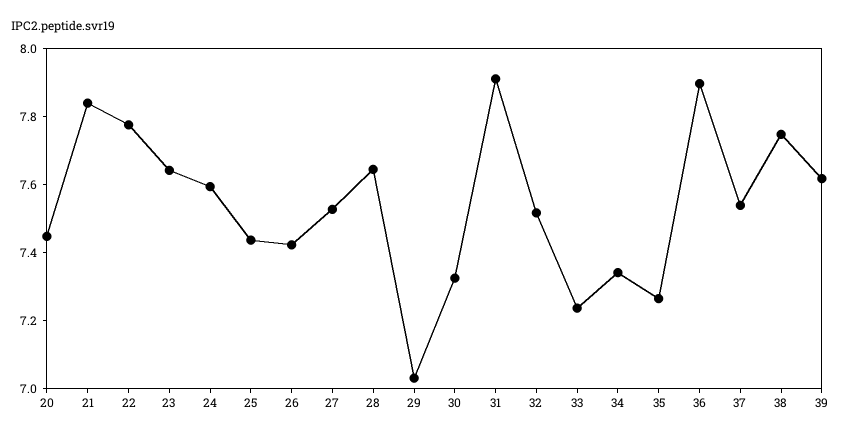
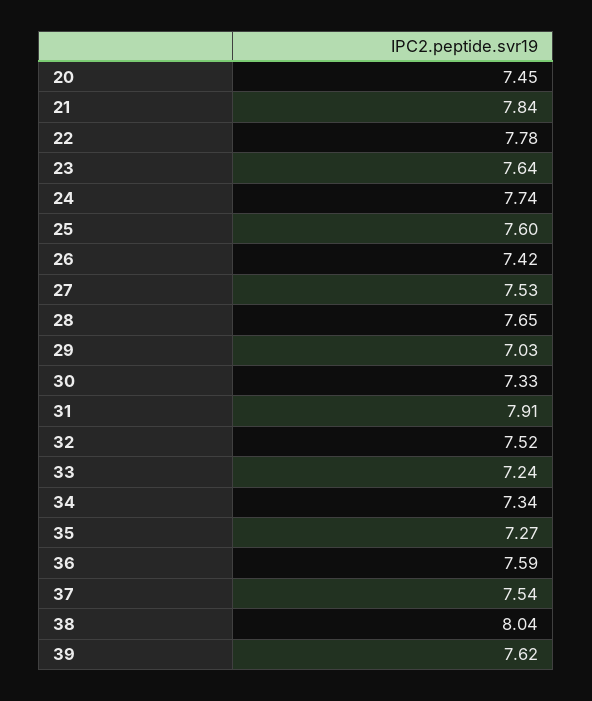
24: 7.6 -> 7.74
25: 7.45 -> 7.6
36: 7.9 -> 7.59
38: 7.75 -> 8.04

